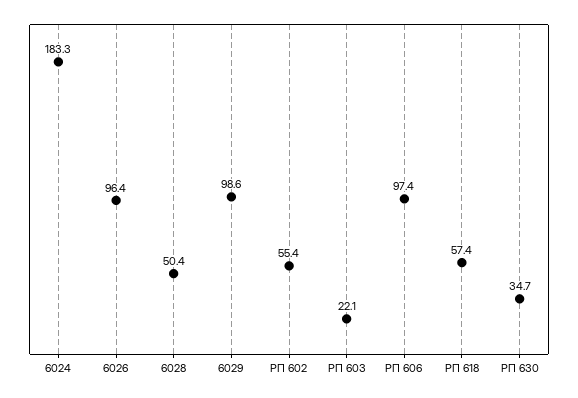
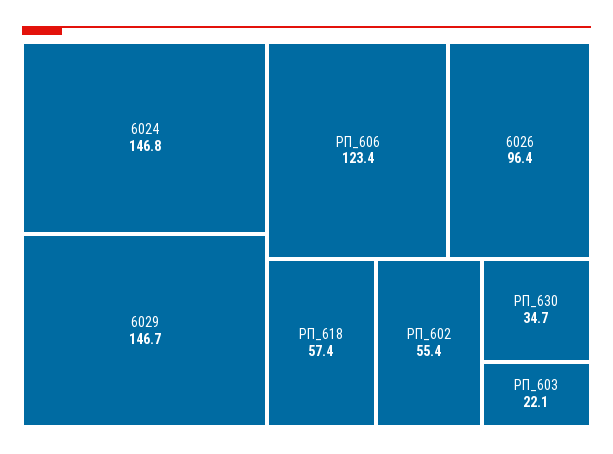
6024: 183.3 -> 146.8
6028: 50.4 -> none
6029: 98.6 -> 146.7
РП 606: 97.4 -> 123.4

